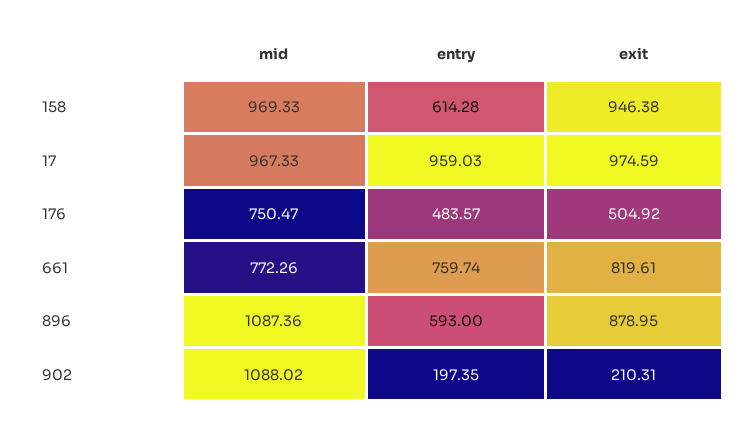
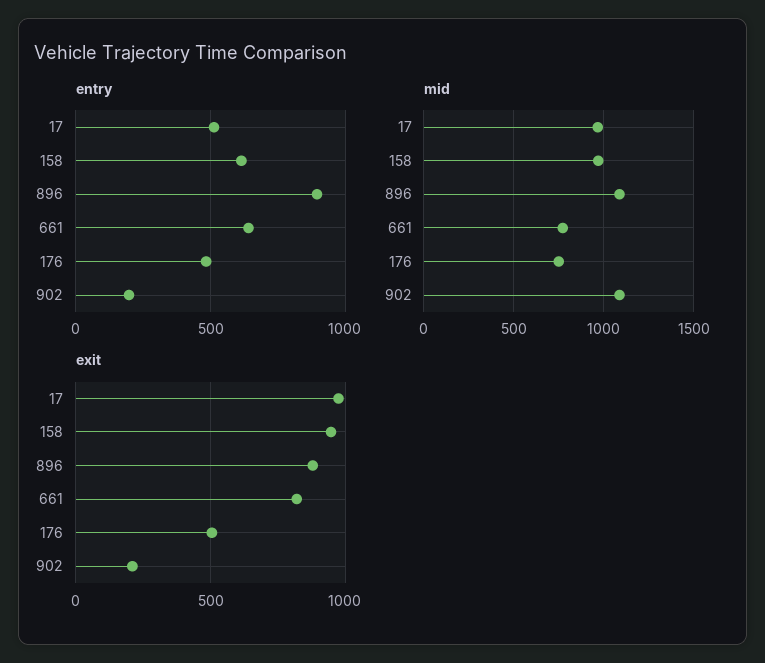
entry, 17: 959.03 -> 500
entry, 661: 759.74 -> 650
entry, 896: 593 -> 900

